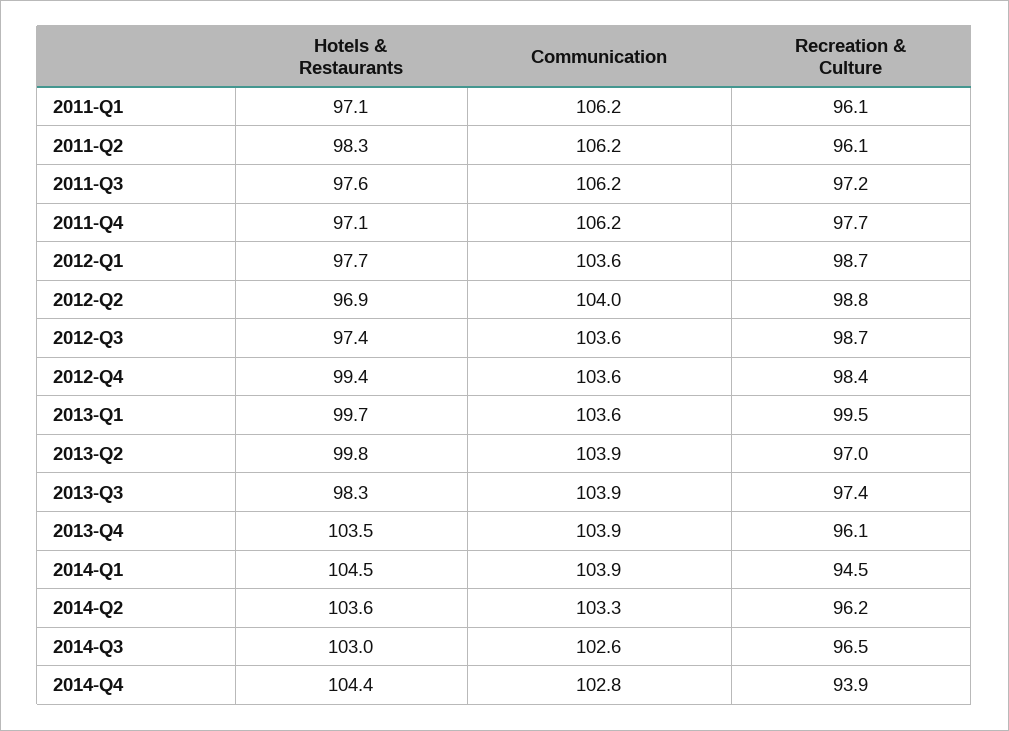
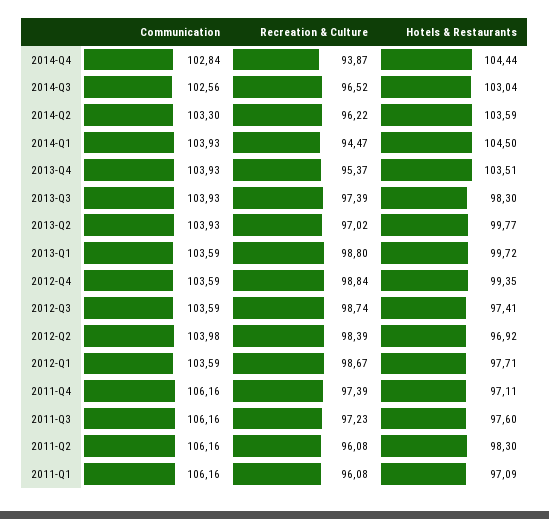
Recreation & Culture, 2011-Q4: 97.7 -> 97.39
Recreation & Culture, 2012-Q2: 98.8 -> 98.39
Recreation & Culture, 2012-Q4: 98.4 -> 98.84
Recreation & Culture, 2013-Q1: 99.5 -> 98.8
Recreation & Culture, 2013-Q4: 96.1 -> 95.37

